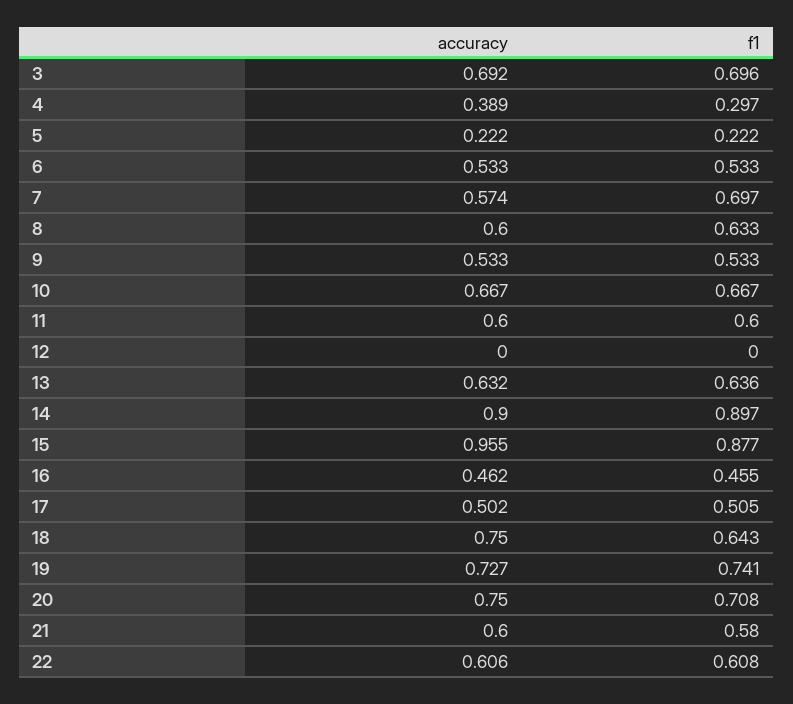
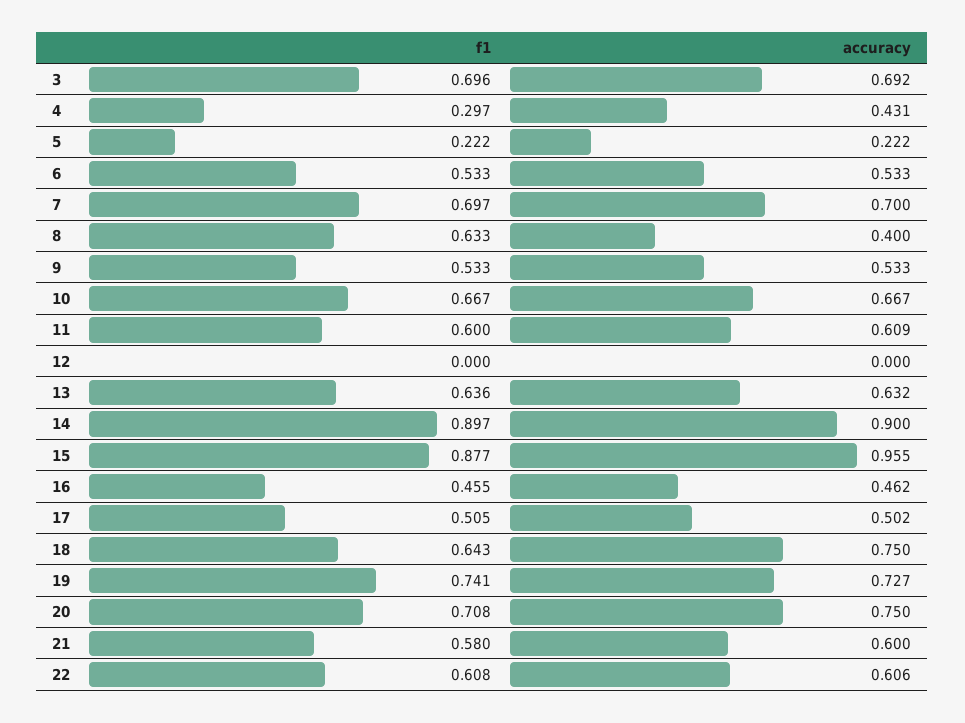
accuracy, 4: 0.389 -> 0.431
accuracy, 7: 0.574 -> 0.7
accuracy, 8: 0.6 -> 0.4
accuracy, 11: 0.6 -> 0.609

